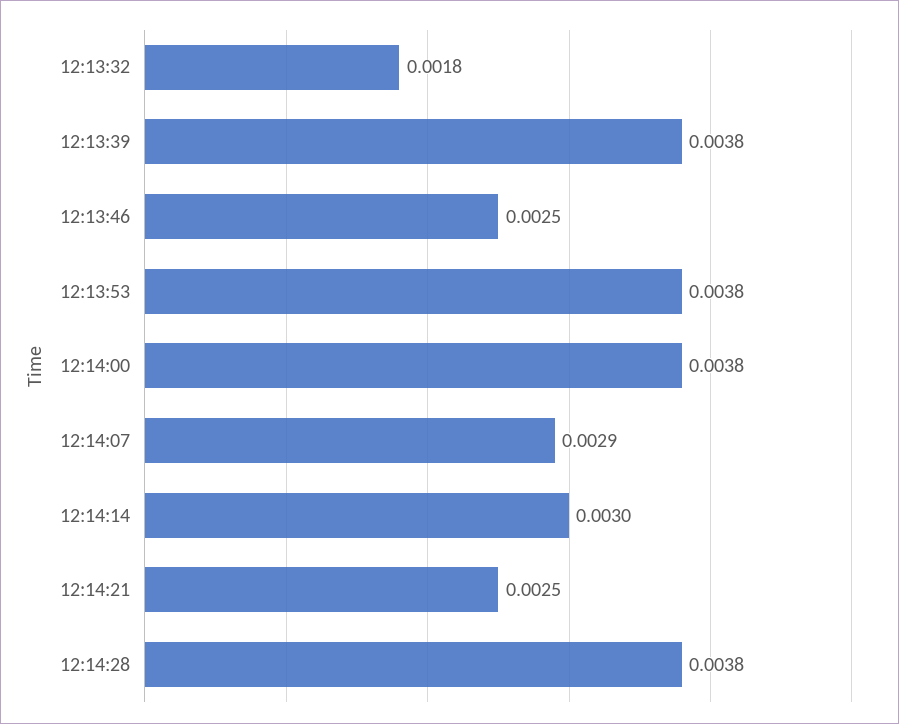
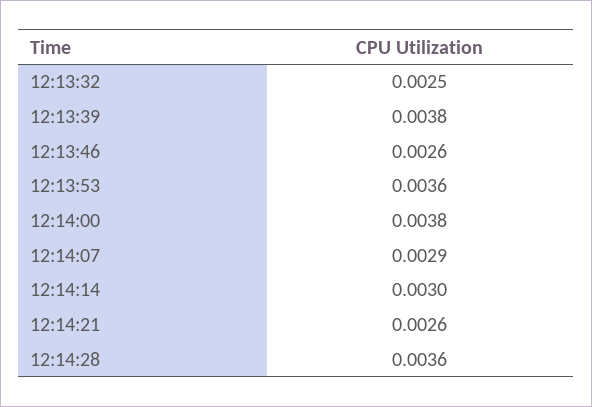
12:13:32: 0.0018 -> 0.0025
12:13:46: 0.0025 -> 0.0026
12:13:53: 0.0038 -> 0.0036
12:14:21: 0.0025 -> 0.0026
12:14:28: 0.0038 -> 0.0036

